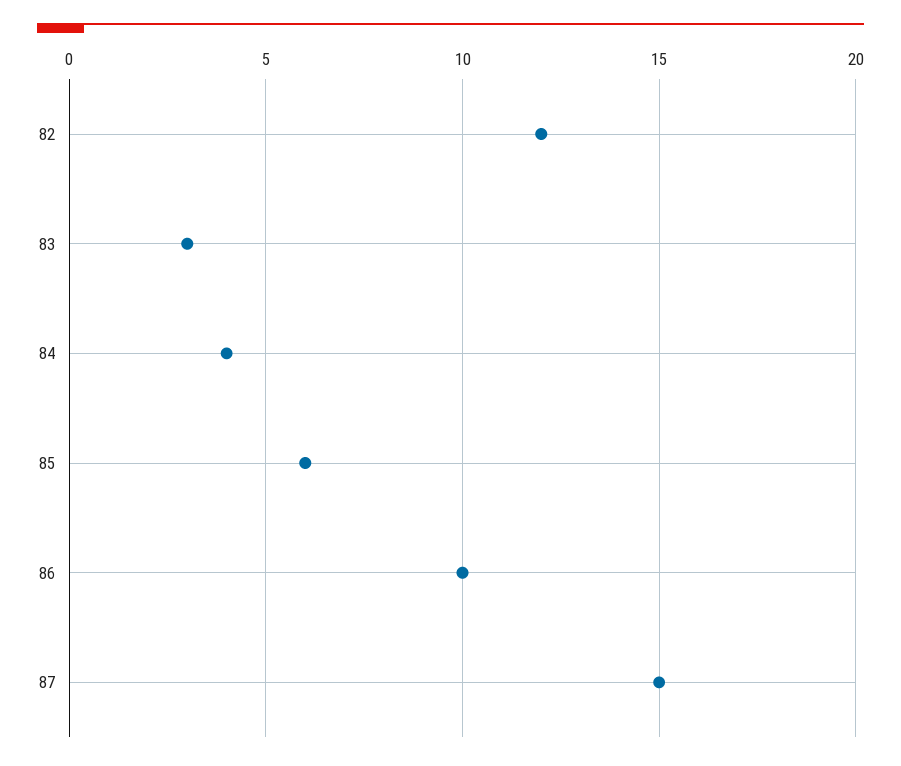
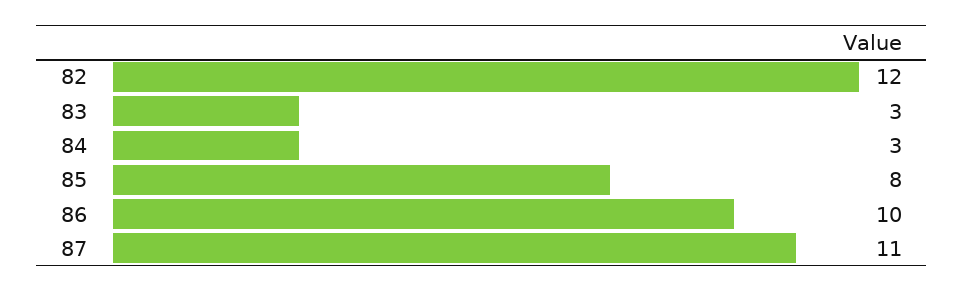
84: 4 -> 3
85: 6 -> 8
87: 15 -> 11

